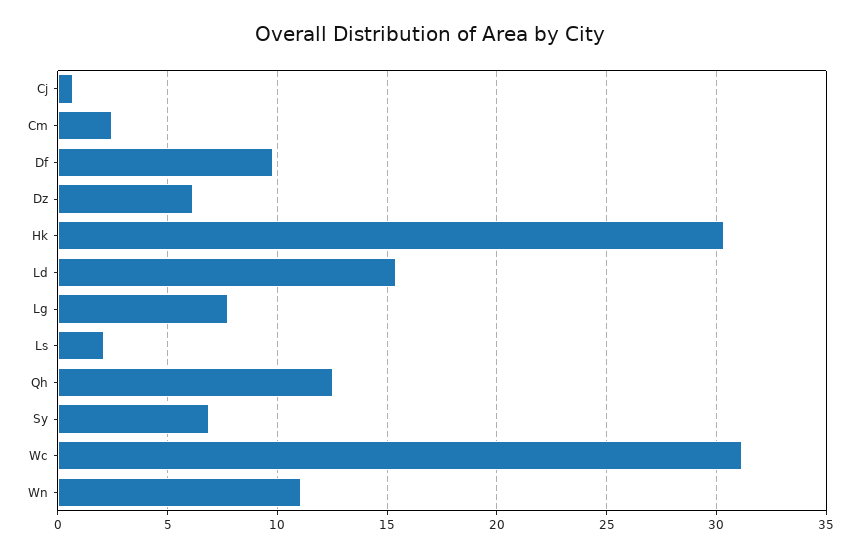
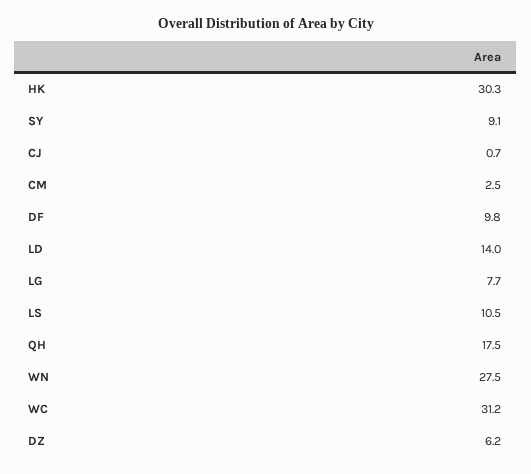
Ld: 15.5 -> 14
Ls: 2 -> 10.5
Qh: 12.5 -> 17.5
Sy: 7 -> 9.1
Wn: 11 -> 27.5

